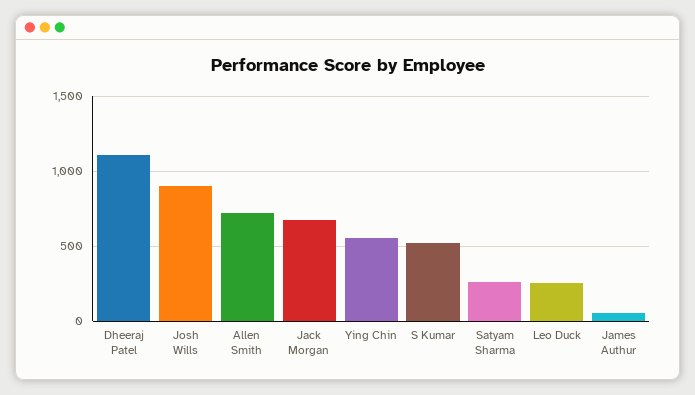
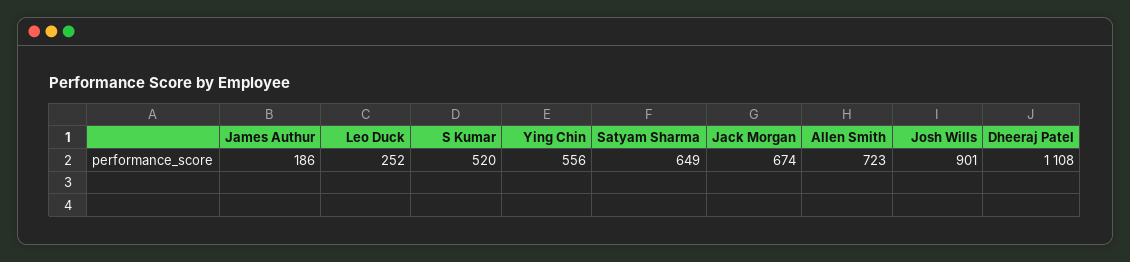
Satyam Sharma: 250 -> 649
James Authur: 50 -> 186

